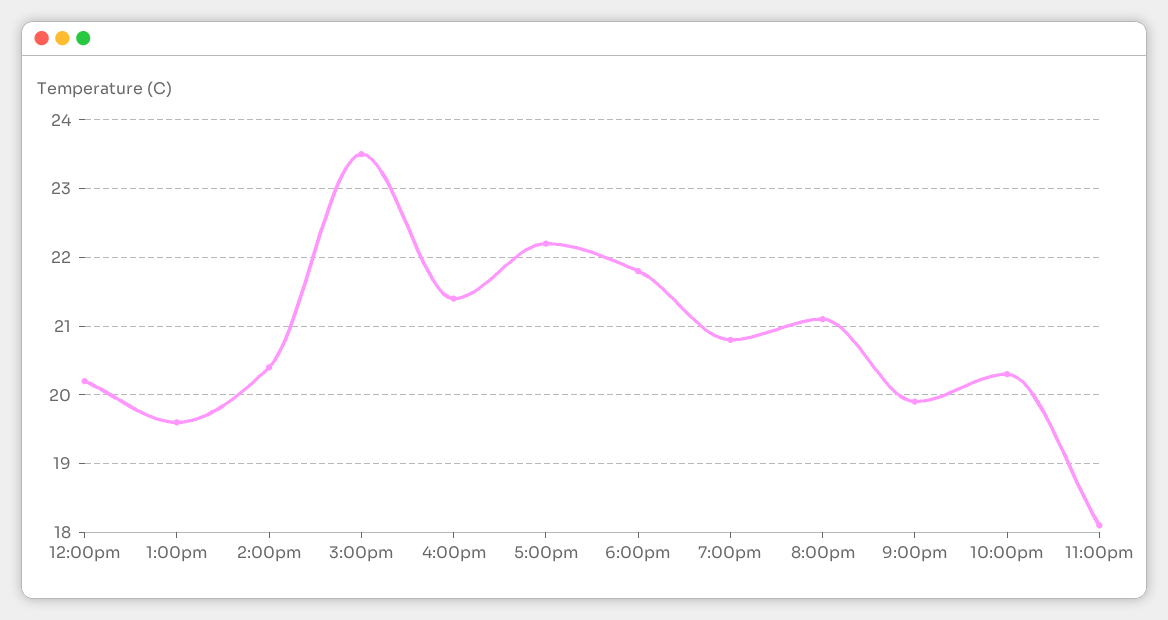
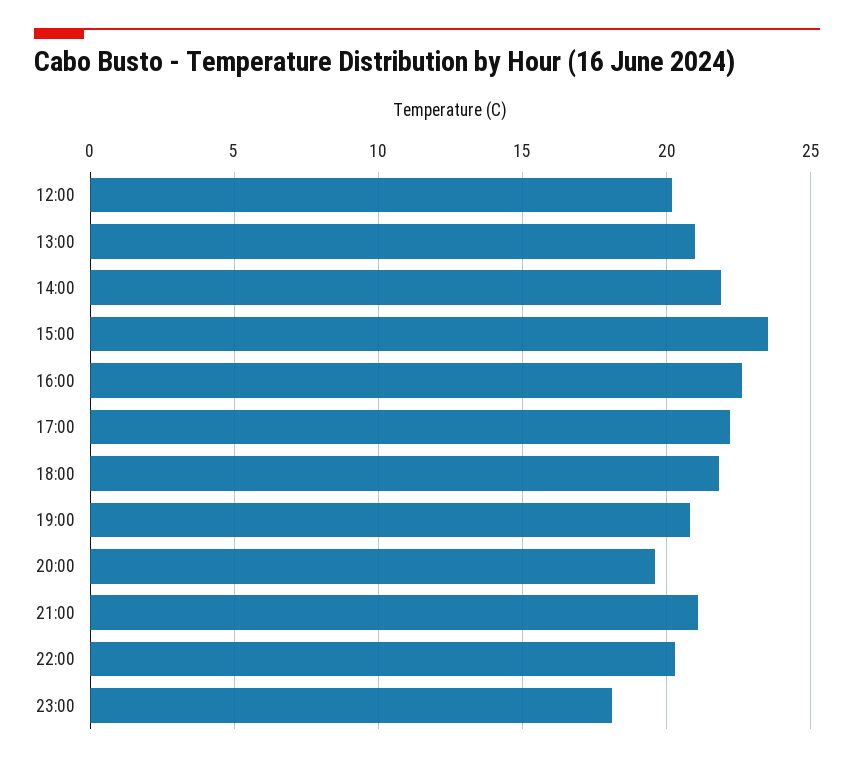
1:00pm: 19.6 -> 21
2:00pm: 20.4 -> 22
4:00pm: 21.4 -> 22.5
8:00pm: 21.1 -> 19.5
9:00pm: 19.9 -> 21

